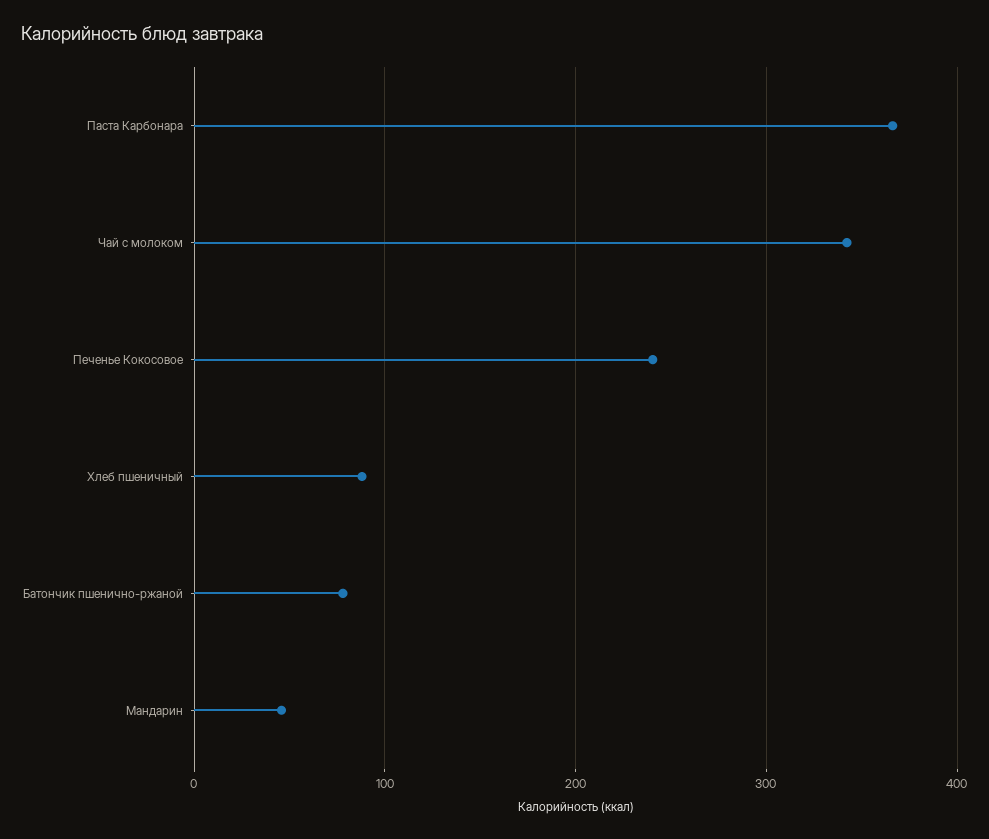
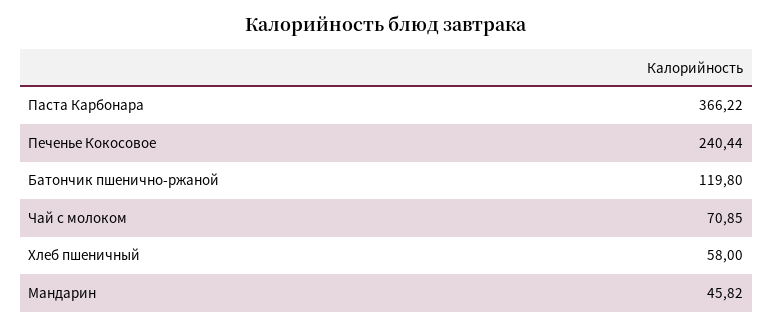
Чай с молоком: 340 -> 70.85
Хлеб пшеничный: 90 -> 58
Батончик пшенично-ржаной: 80 -> 119.8

